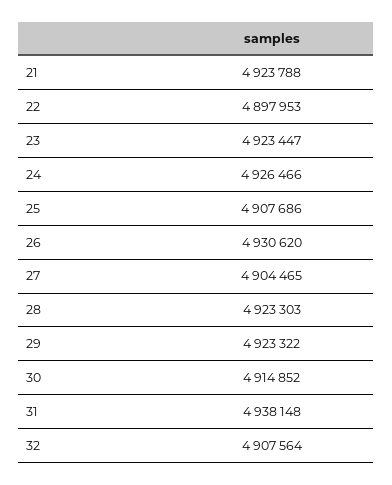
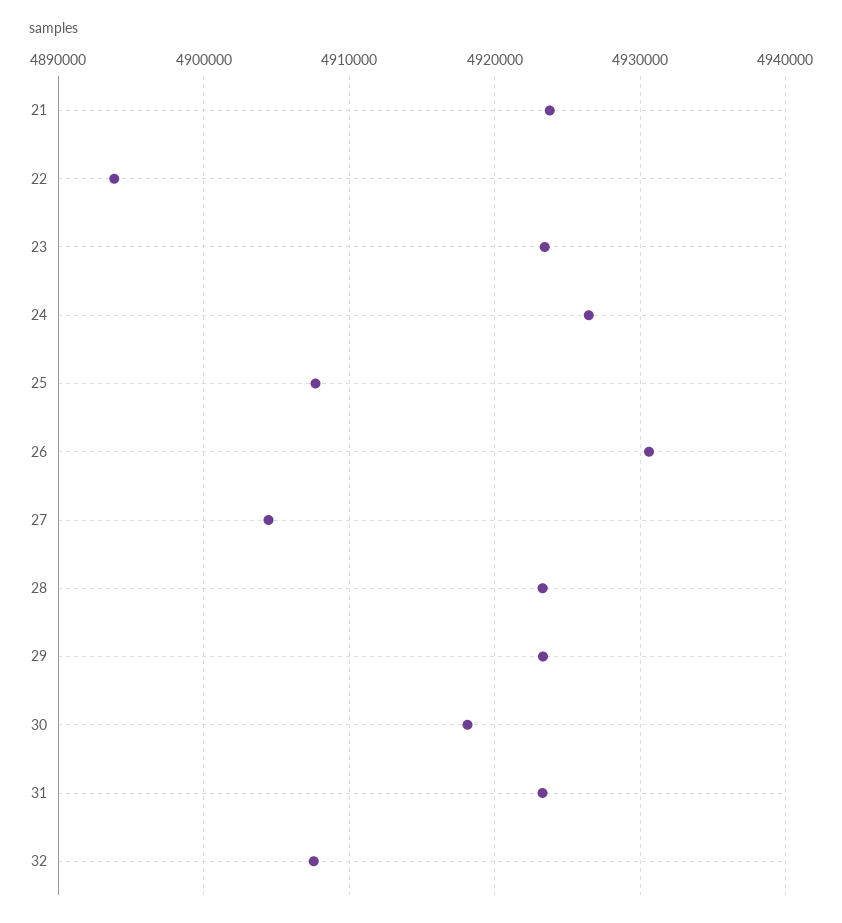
22: 4897953 -> 4894000
30: 4914852 -> 4918000
31: 4938148 -> 4923000

